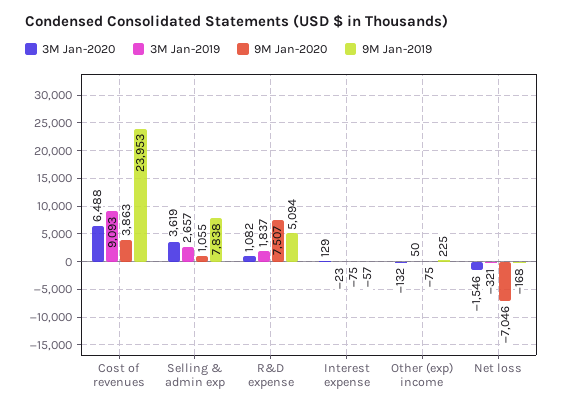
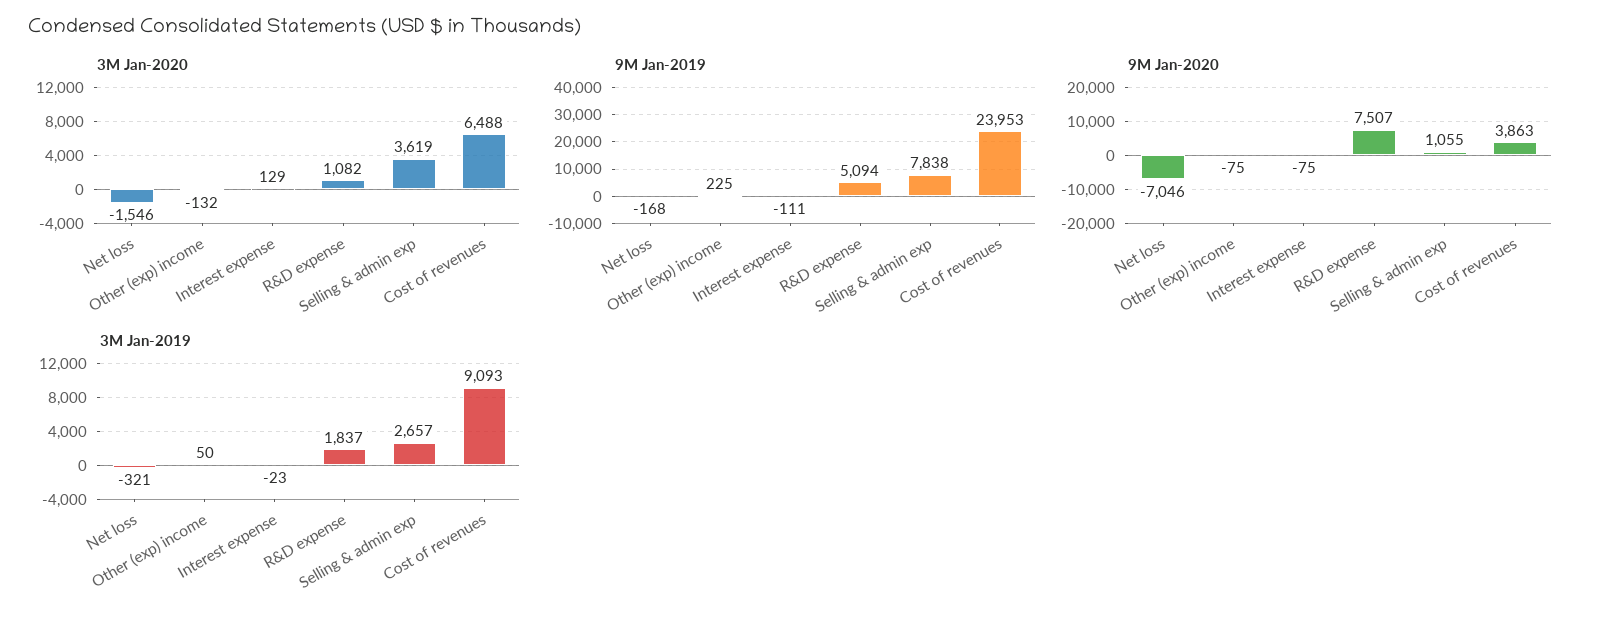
9M Jan-2019, Interest expense: -57 -> -111

